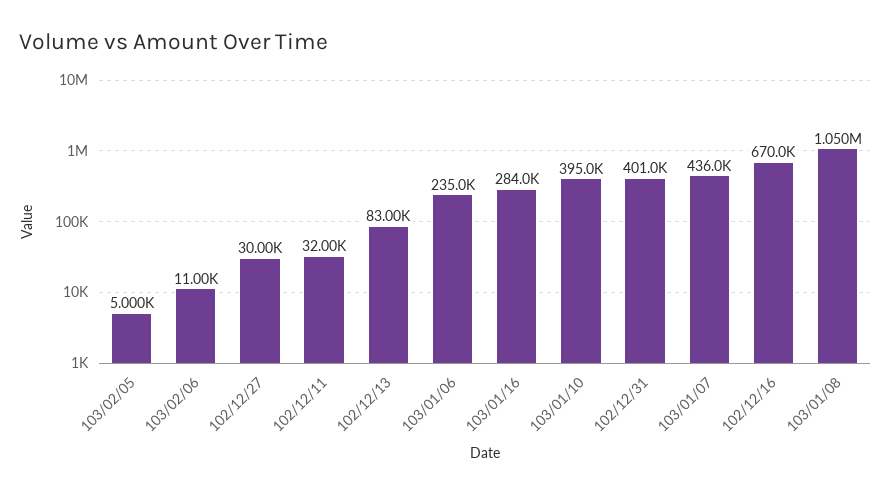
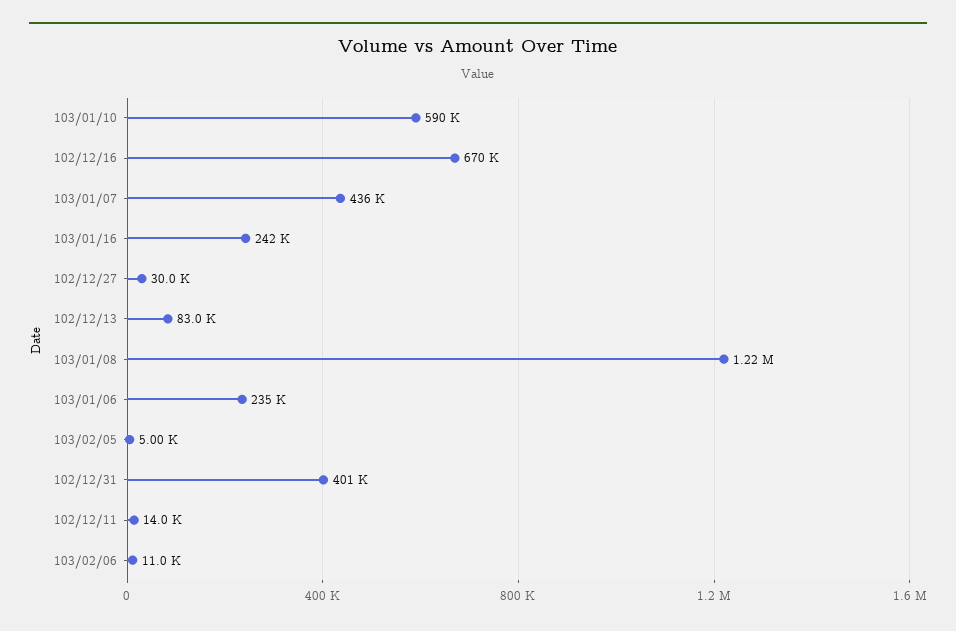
102/12/11: 32000 -> 14000
103/01/16: 284000 -> 242000
103/01/10: 395000 -> 590000
103/01/08: 1050000 -> 1220000

